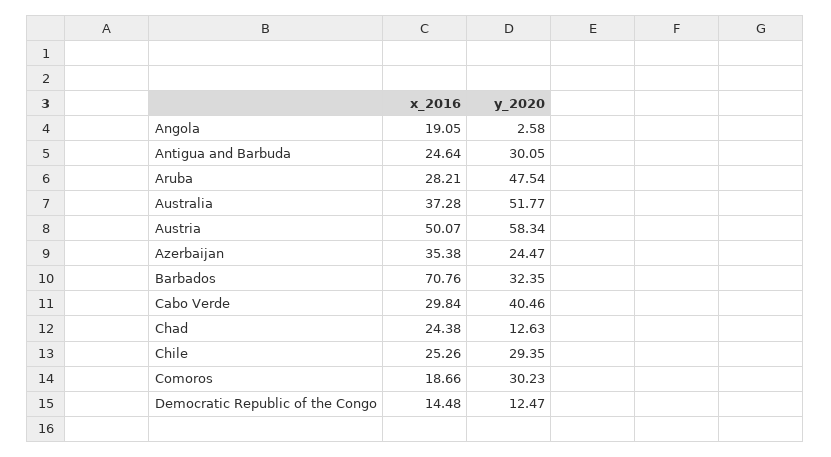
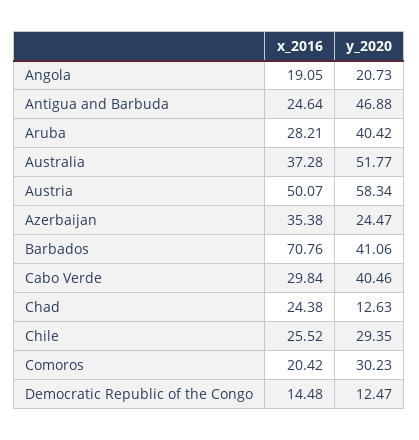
y_2020, Angola: 2.58 -> 20.73
y_2020, Antigua and Barbuda: 30.05 -> 46.88
y_2020, Aruba: 47.54 -> 40.42
y_2020, Barbados: 32.35 -> 41.06
x_2016, Chile: 25.26 -> 25.52
x_2016, Comoros: 18.66 -> 20.42

